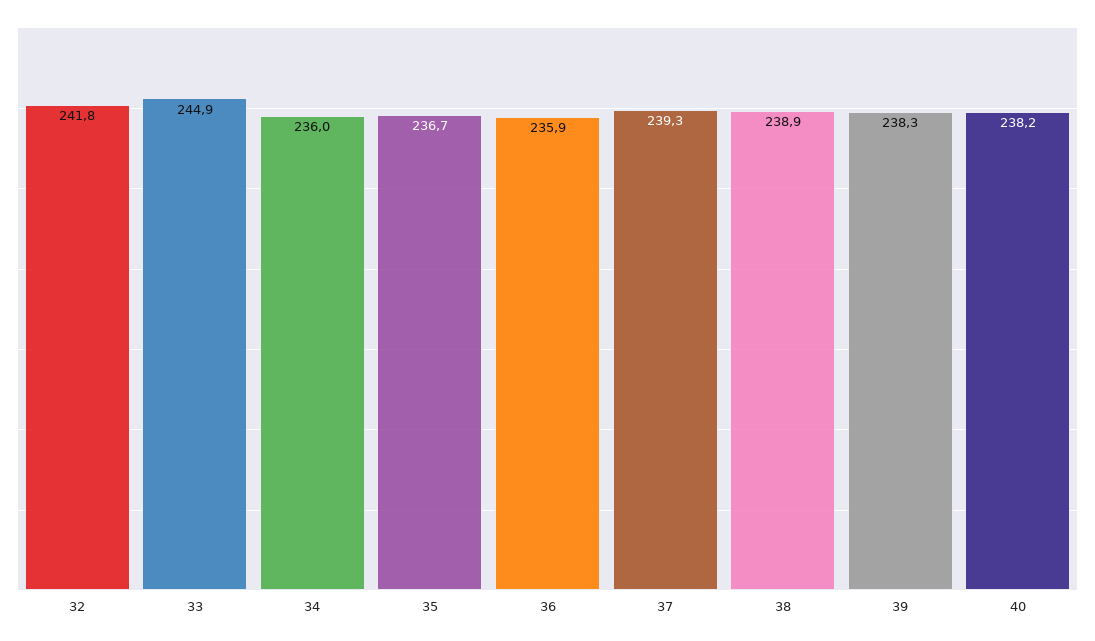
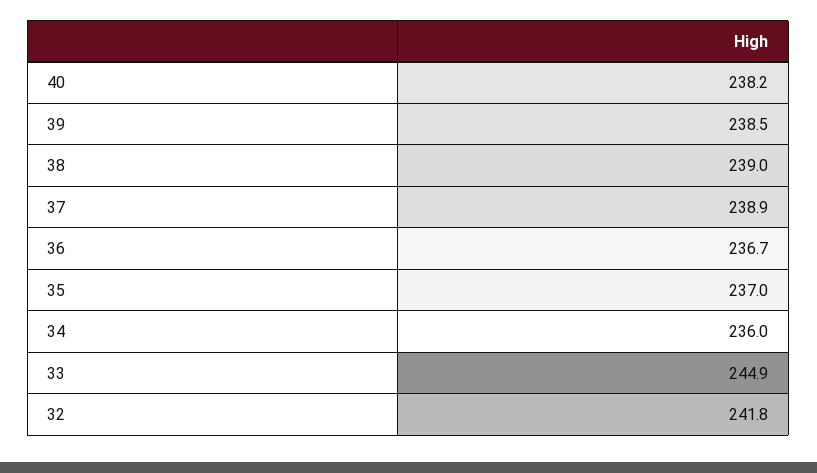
35: 236.7 -> 237
36: 235.9 -> 236.7
37: 239.3 -> 238.9
38: 238.9 -> 239
39: 238.3 -> 238.5

